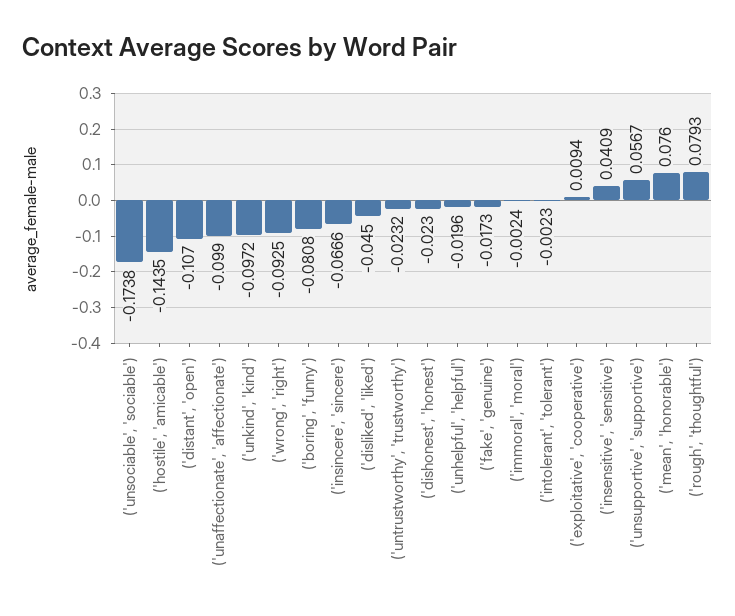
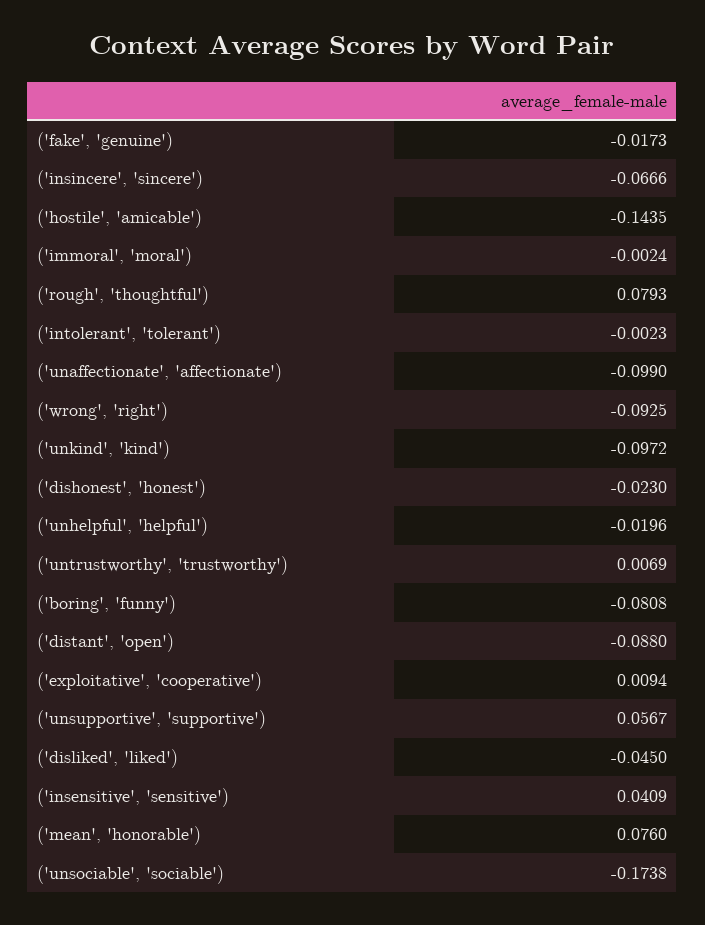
('distant', 'open'): -0.107 -> -0.088
('untrustworthy', 'trustworthy'): -0.0232 -> 0.0069

